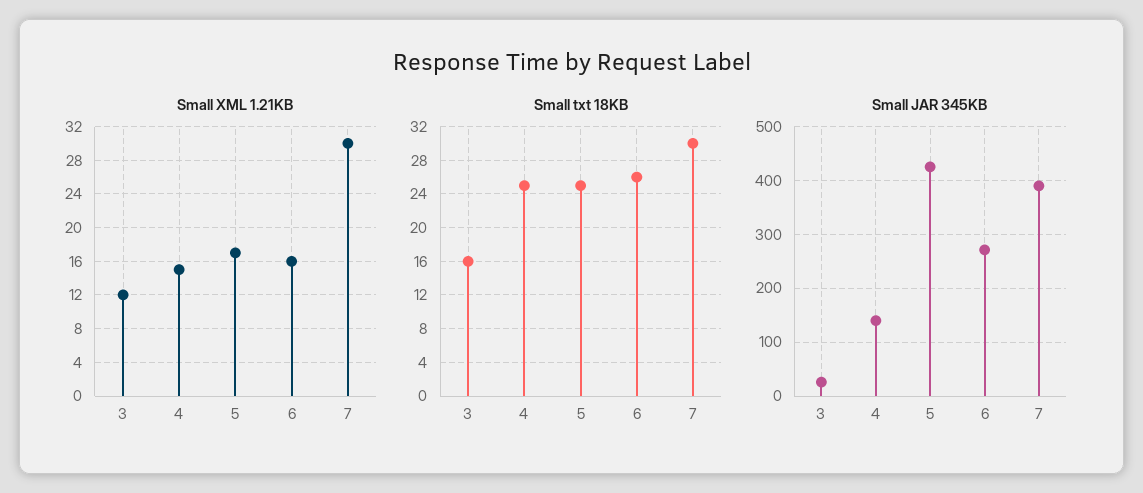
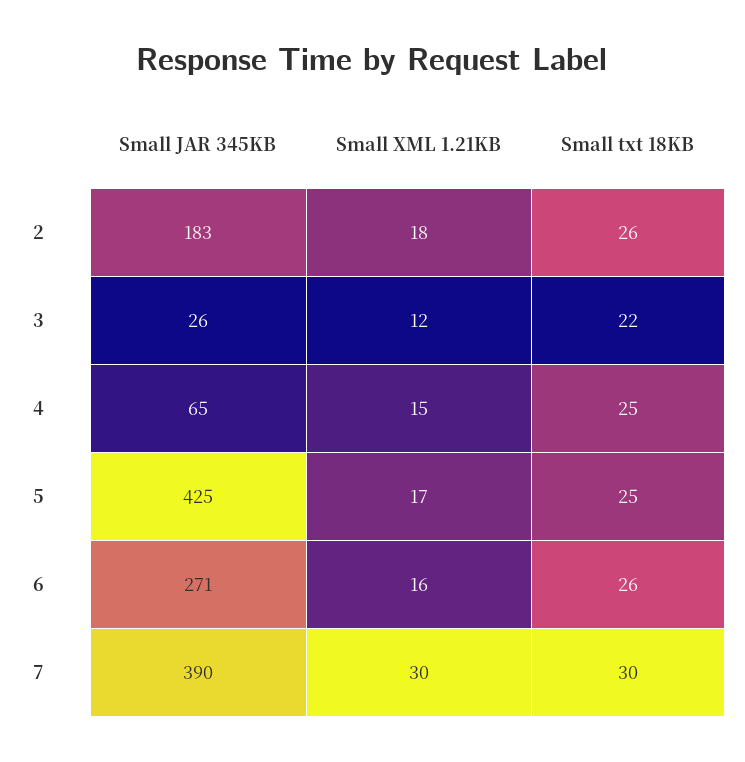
Small txt 18KB, 3: 16 -> 22
Small JAR 345KB, 4: 140 -> 65
Small JAR 345KB, 2: none -> 183
Small XML 1.21KB, 2: none -> 18
Small txt 18KB, 2: none -> 26

